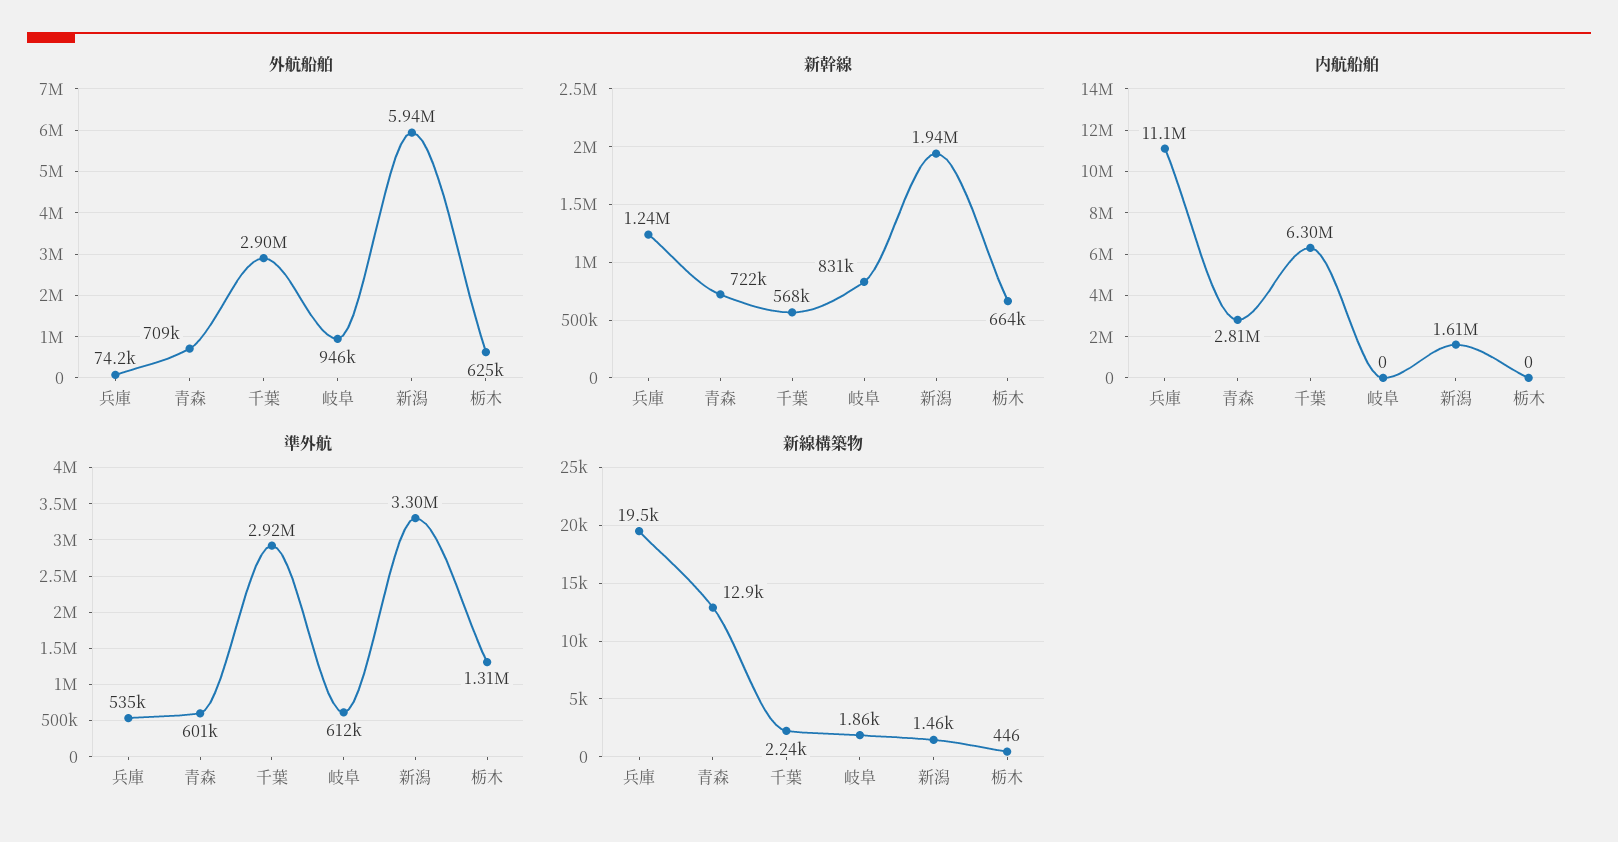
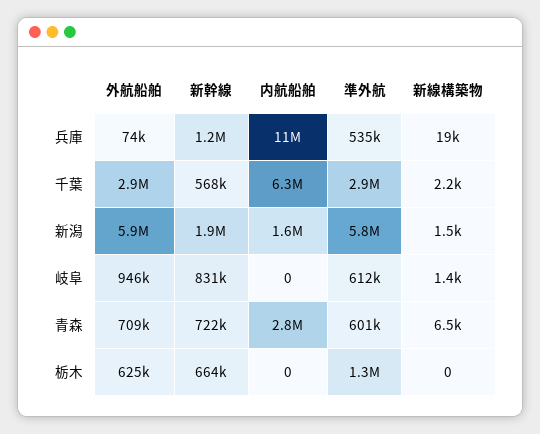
準外航, 新潟: 3300000 -> 5800000
新線構築物, 青森: 12900 -> 6500
新線構築物, 岐阜: 1860 -> 1400
新線構築物, 栃木: 446 -> 0

